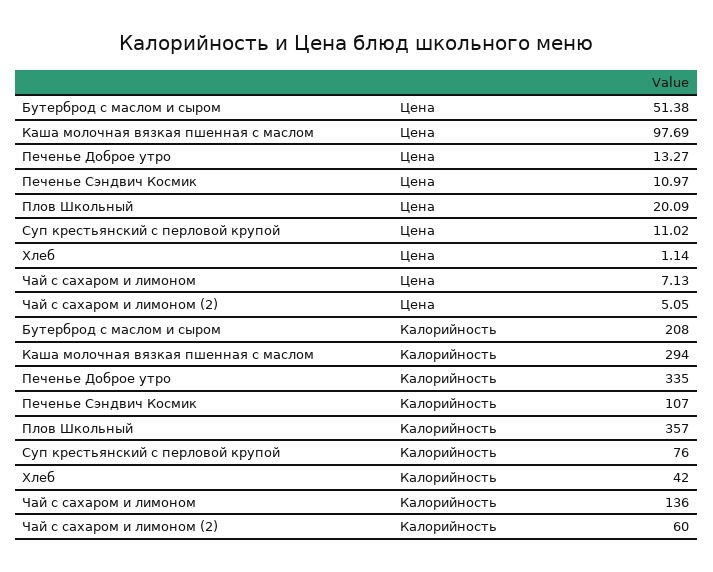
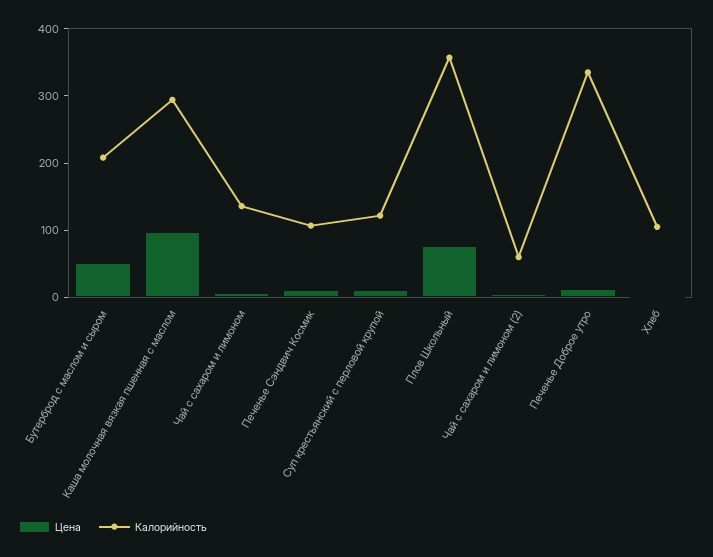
Цена, Плов Школьный: 20.09 -> 80
Калорийность, Суп крестьянский с перловой крупой: 76 -> 120
Калорийность, Хлеб: 42 -> 100

